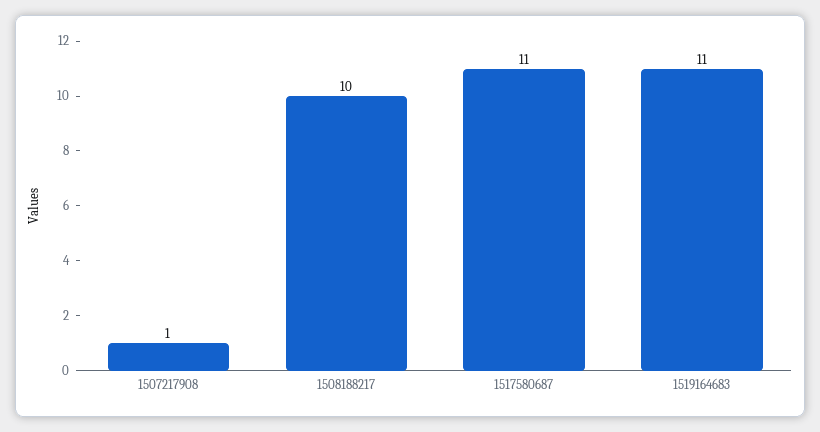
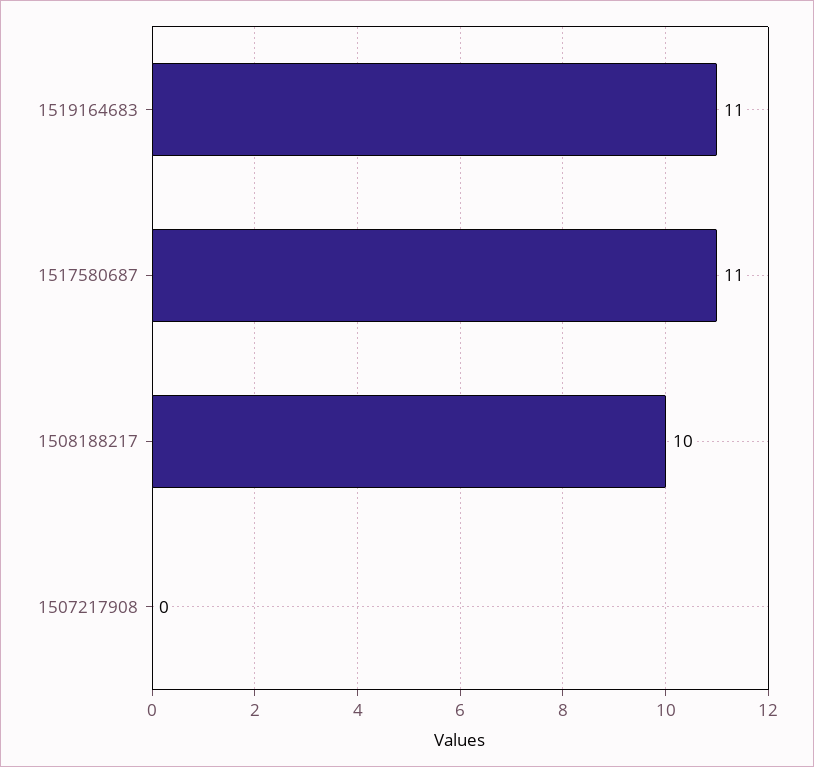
1507217908: 1 -> 0

